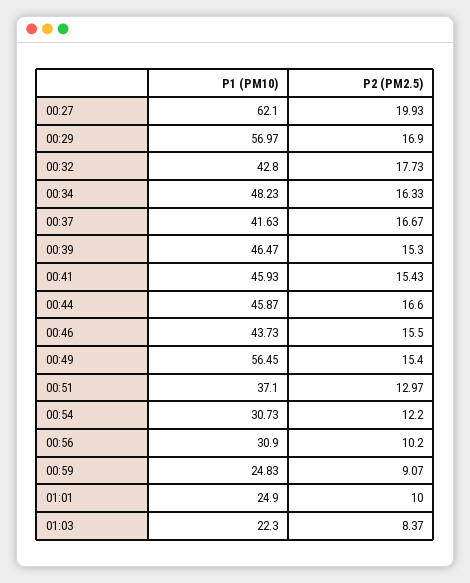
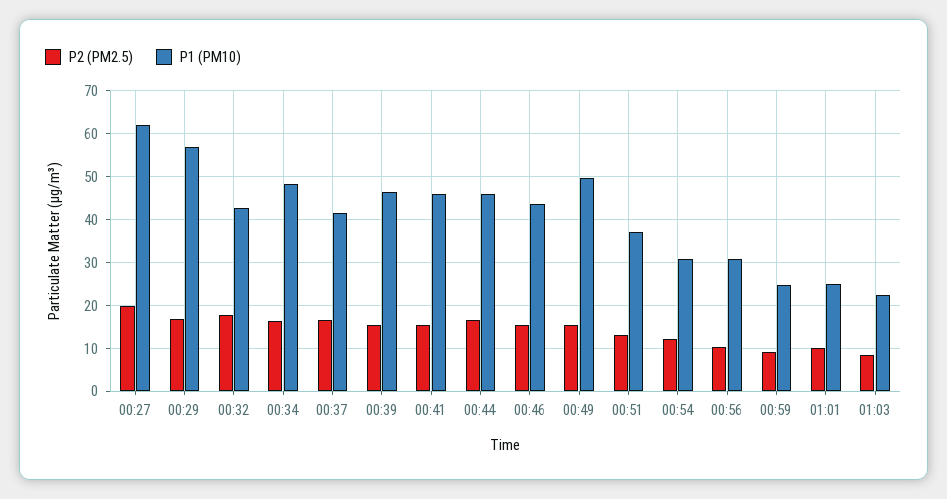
P1 (PM10), 00:49: 56.45 -> 50

